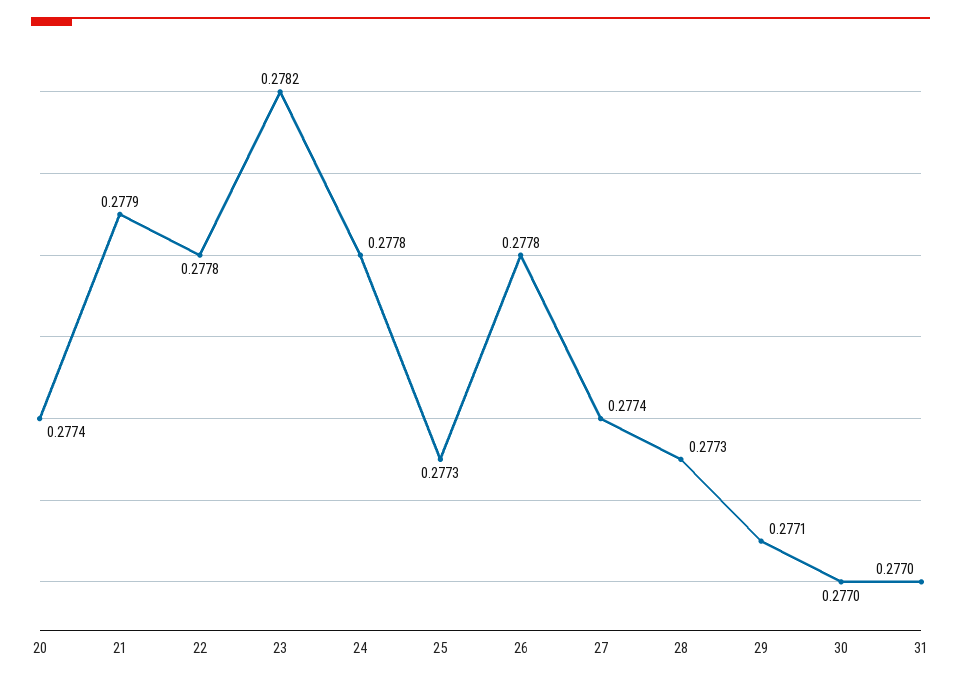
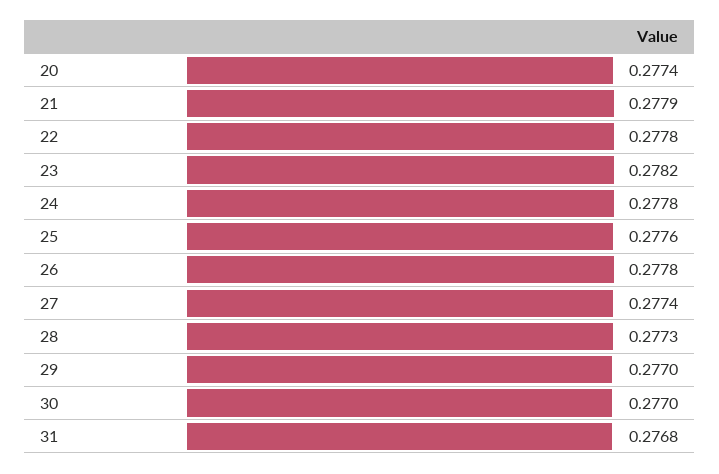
25: 0.2773 -> 0.2776
29: 0.2771 -> 0.277
31: 0.277 -> 0.2768

